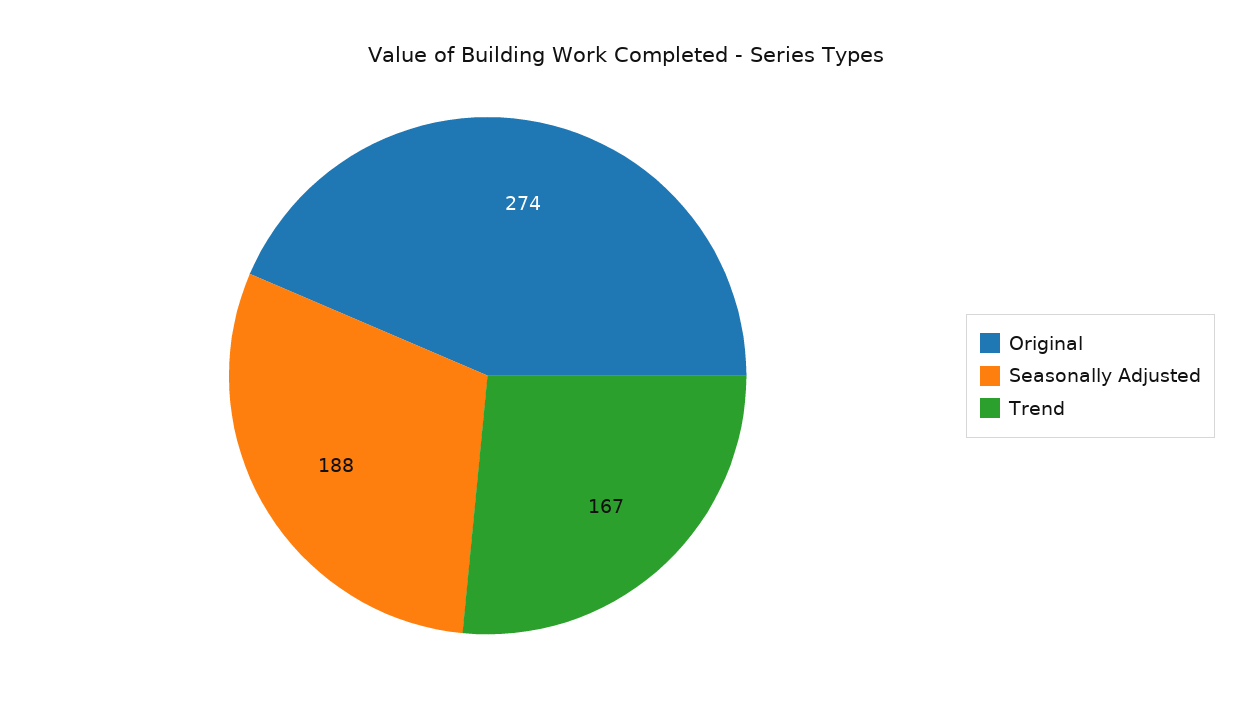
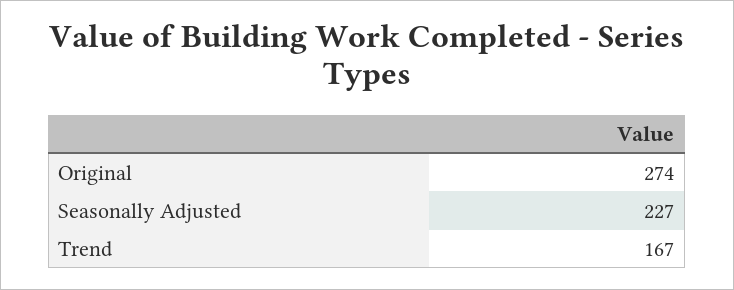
Seasonally Adjusted: 188 -> 227

